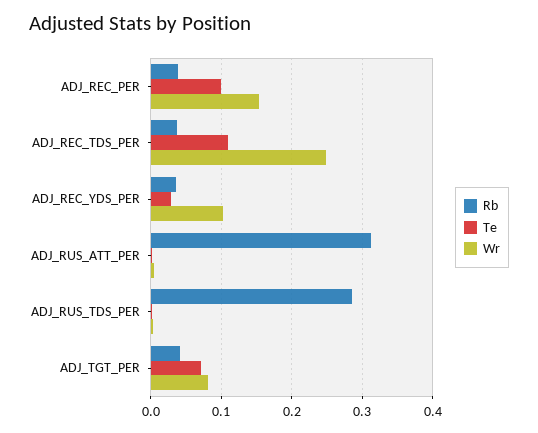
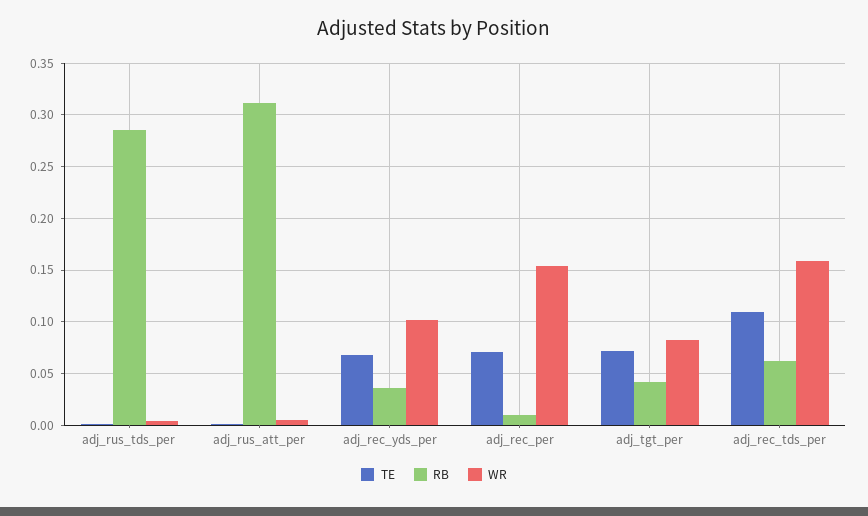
Rb, ADJ_REC_PER: 0.04 -> 0.01
Te, ADJ_REC_PER: 0.1 -> 0.07
Rb, ADJ_REC_TDS_PER: 0.04 -> 0.06
Wr, ADJ_REC_TDS_PER: 0.25 -> 0.16
Te, ADJ_REC_YDS_PER: 0.03 -> 0.07

